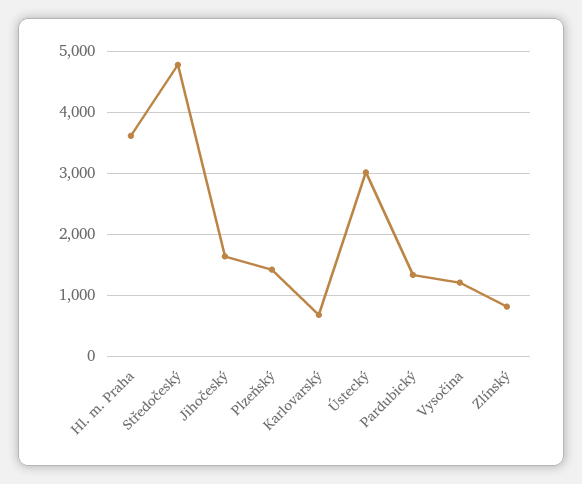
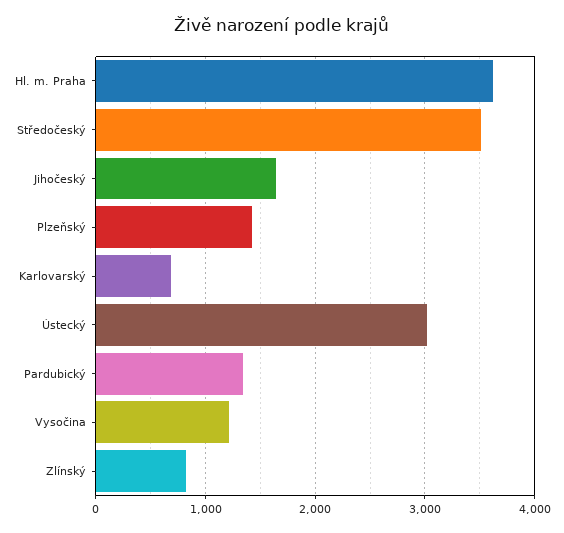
Středočeský: 4800 -> 3500

